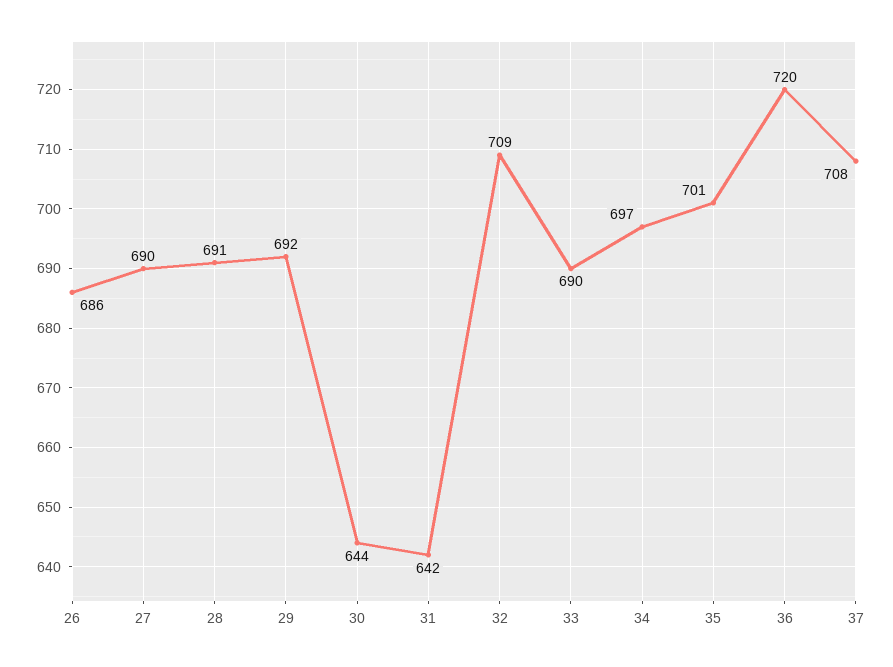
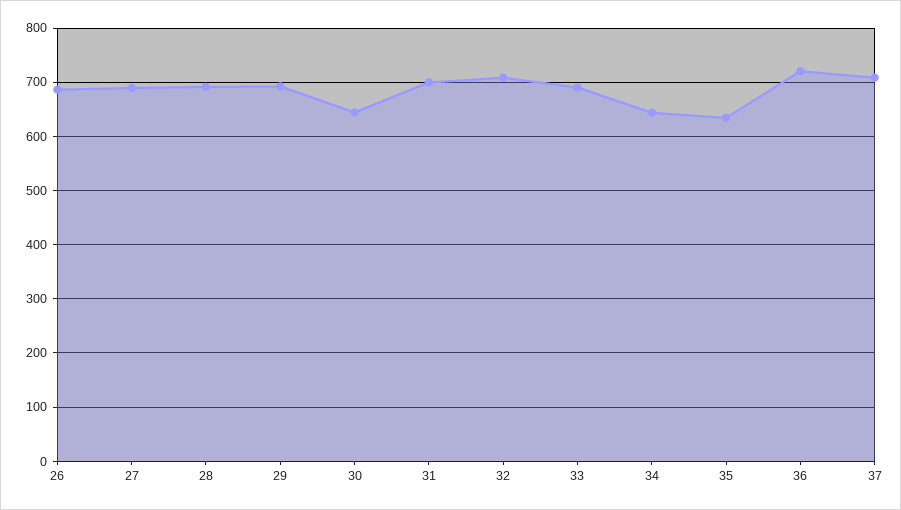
31: 642 -> 700
34: 697 -> 640
35: 701 -> 640

